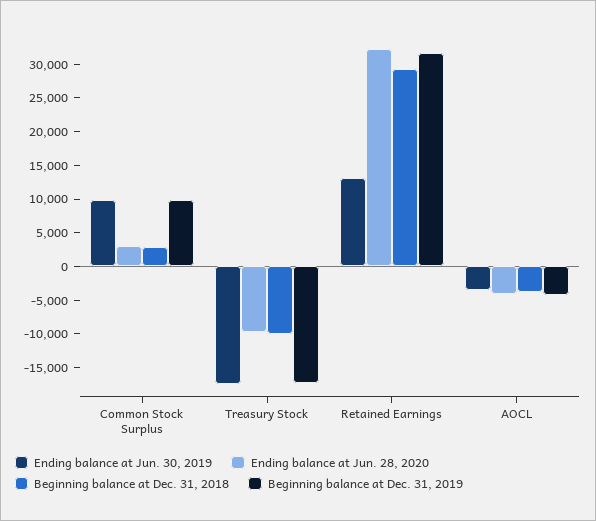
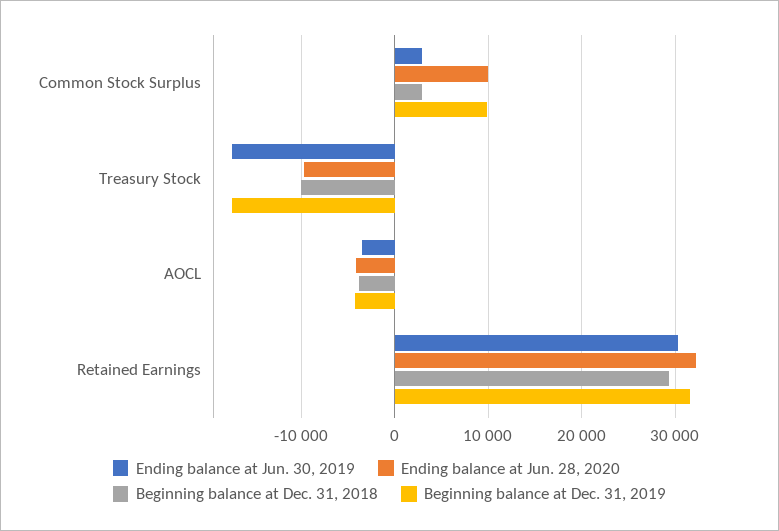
Ending balance at Jun. 30, 2019, Common Stock Surplus: 10000 -> 3000
Ending balance at Jun. 28, 2020, Common Stock Surplus: 2500 -> 10000
Ending balance at Jun. 30, 2019, Retained Earnings: 12500 -> 30000

